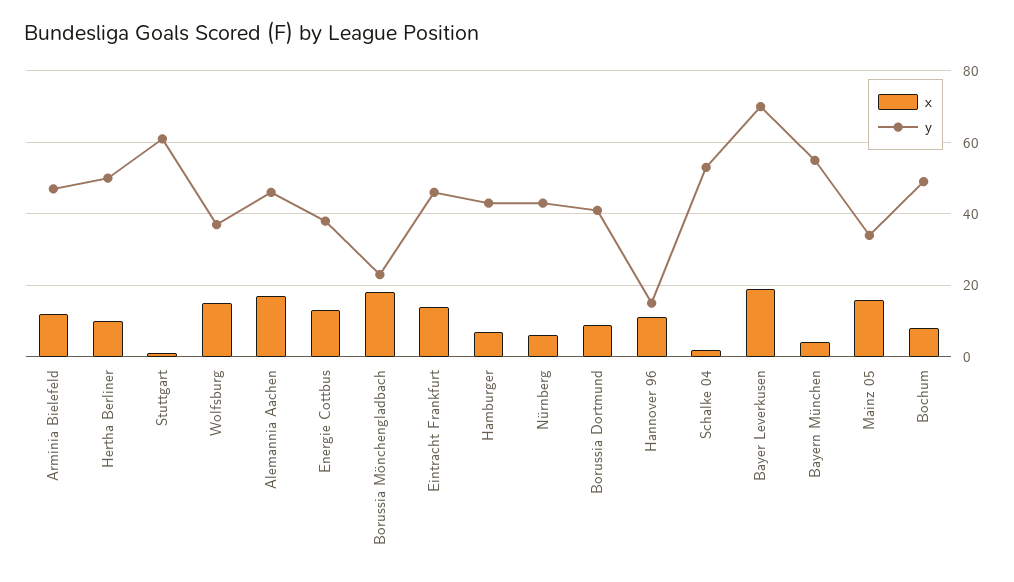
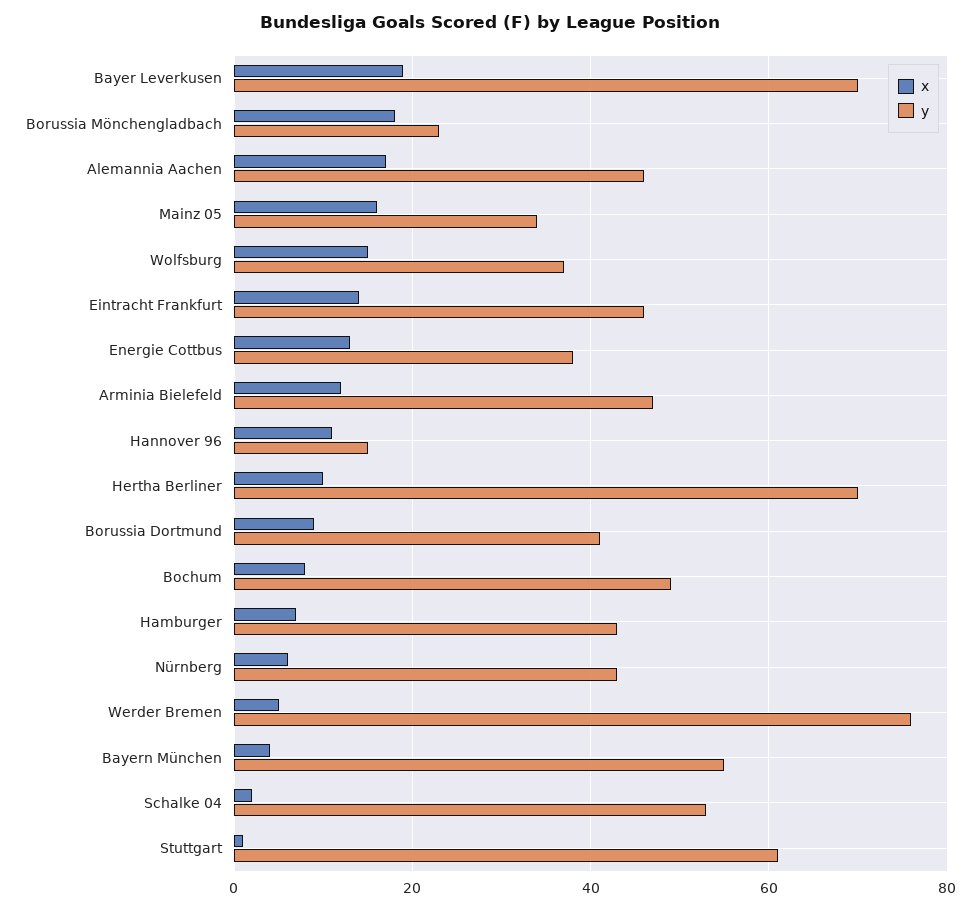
y, Hertha Berliner: 50 -> 70
x, Werder Bremen: none -> 5
y, Werder Bremen: none -> 75

